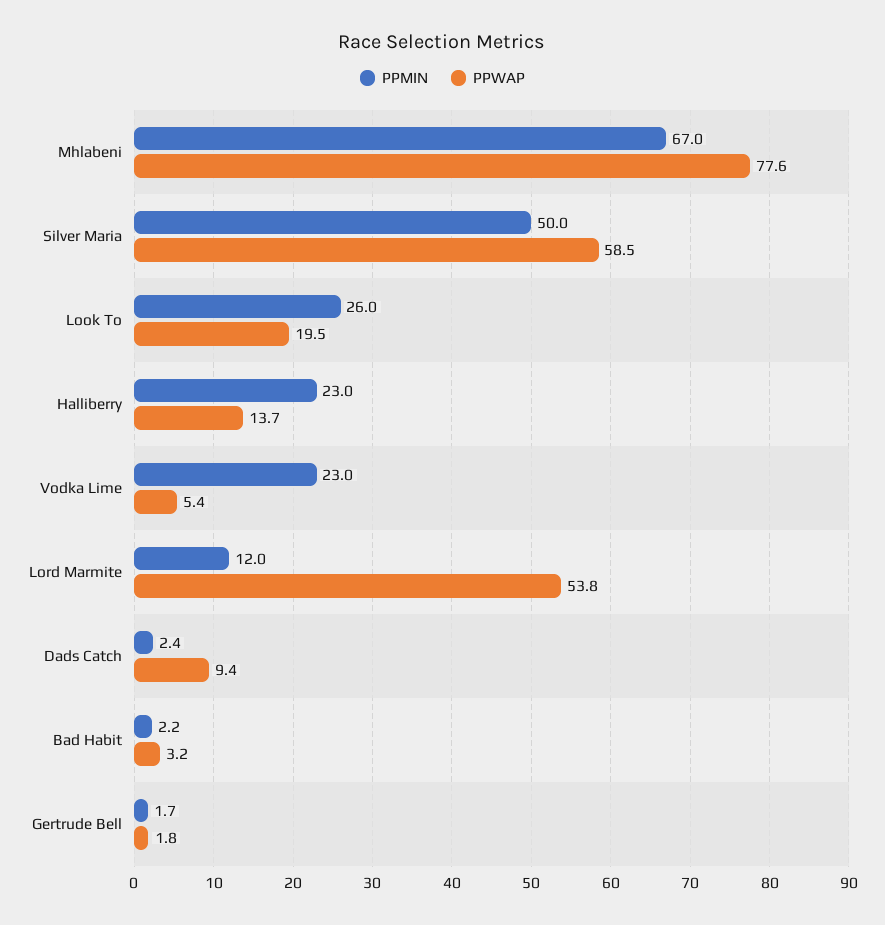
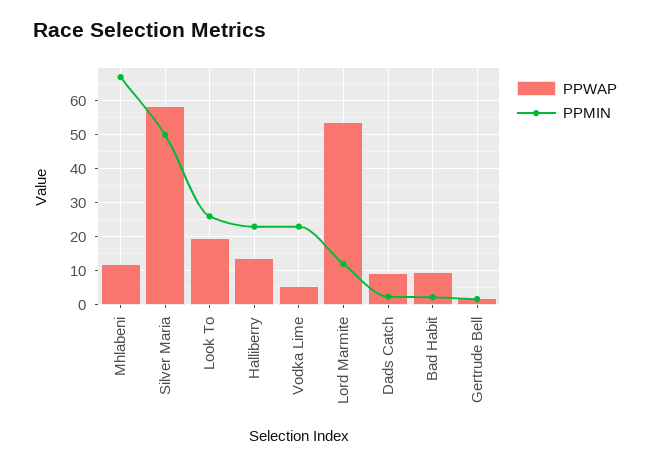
PPWAP, Mhlabeni: 77.6 -> 12
PPWAP, Bad Habit: 3.2 -> 10

